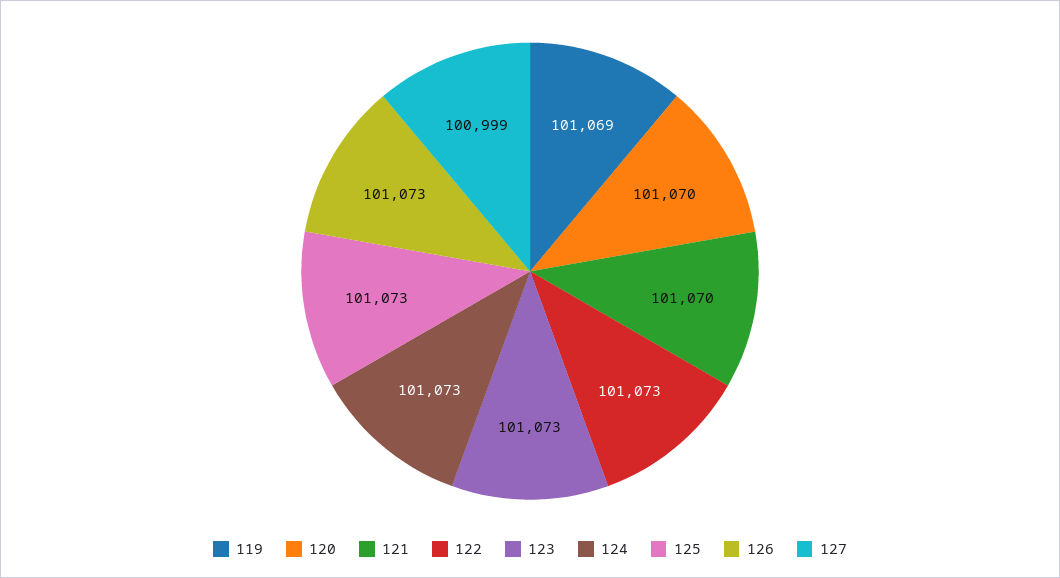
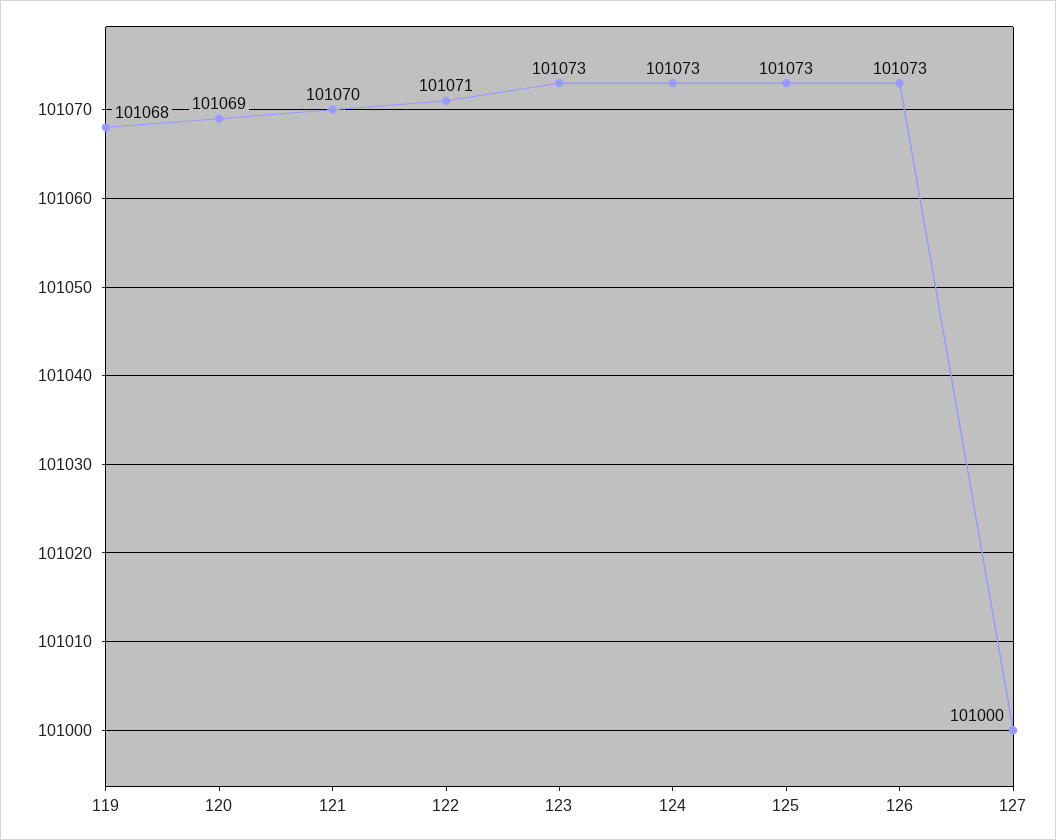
119: 101069 -> 101068
120: 101070 -> 101069
122: 101073 -> 101071
127: 100999 -> 101000

